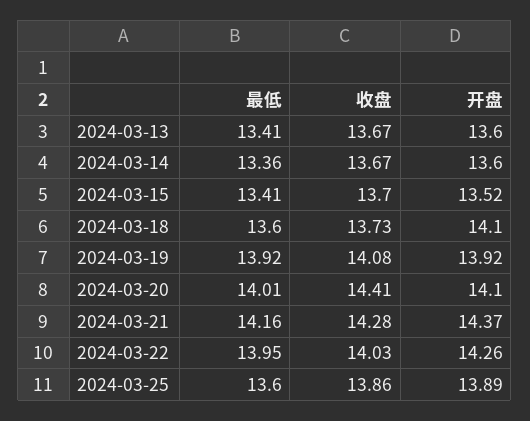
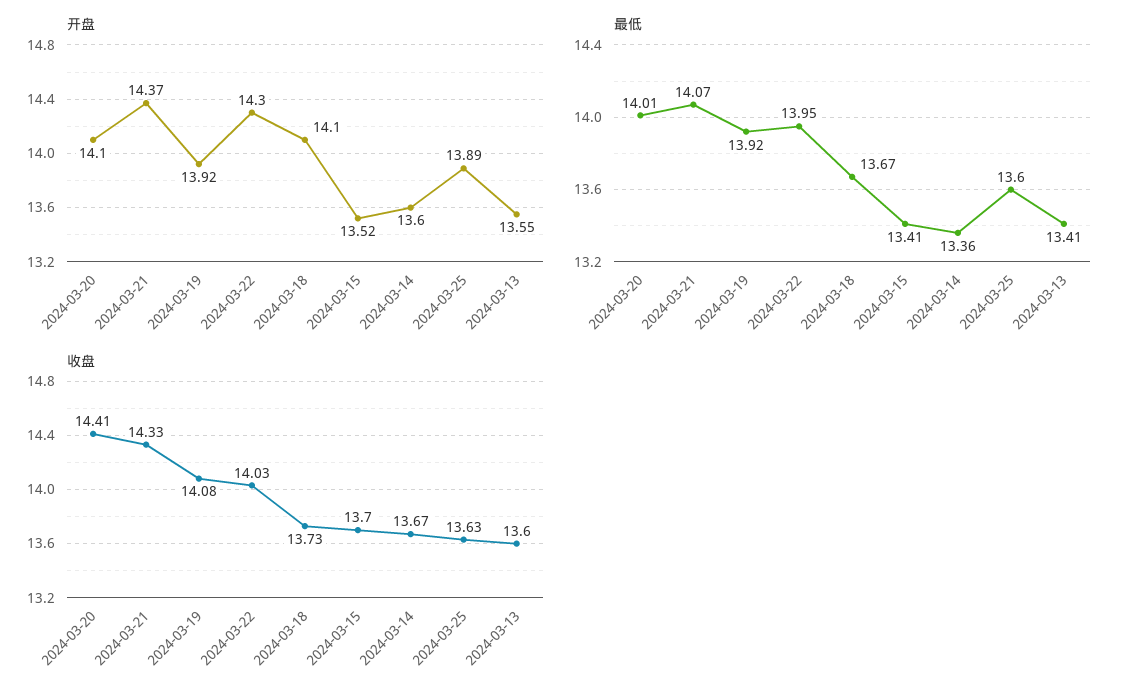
收盘, 2024-03-13: 13.67 -> 13.6
开盘, 2024-03-13: 13.6 -> 13.55
最低, 2024-03-18: 13.6 -> 13.67
最低, 2024-03-21: 14.16 -> 14.07
收盘, 2024-03-21: 14.28 -> 14.33
开盘, 2024-03-22: 14.26 -> 14.3
收盘, 2024-03-25: 13.86 -> 13.63

